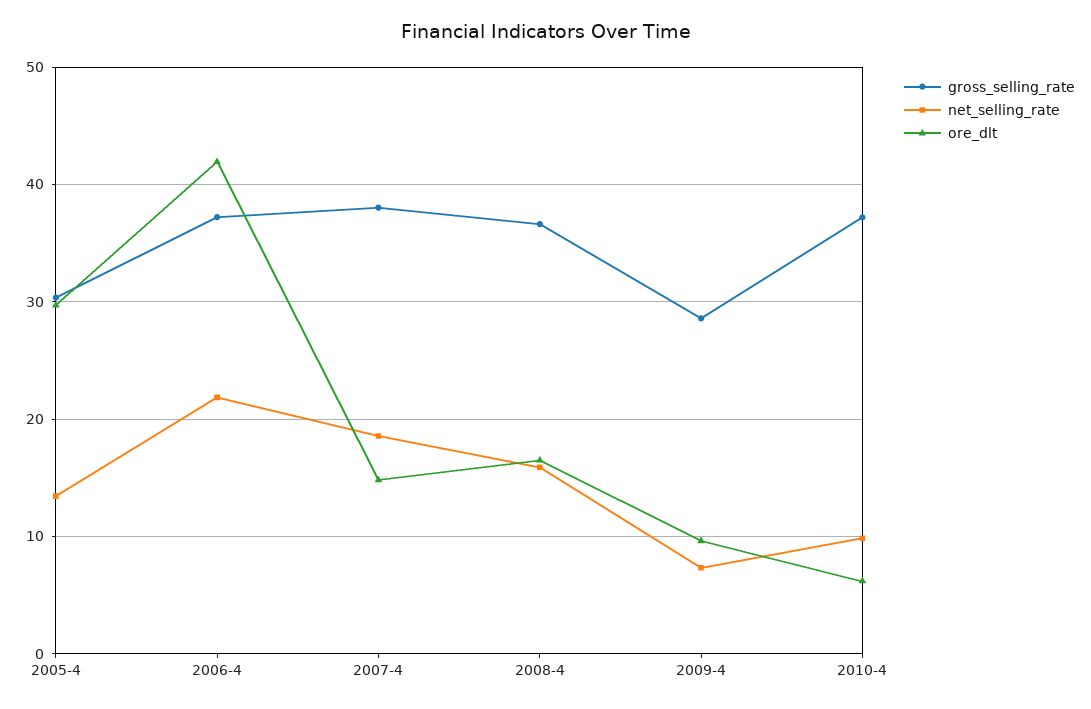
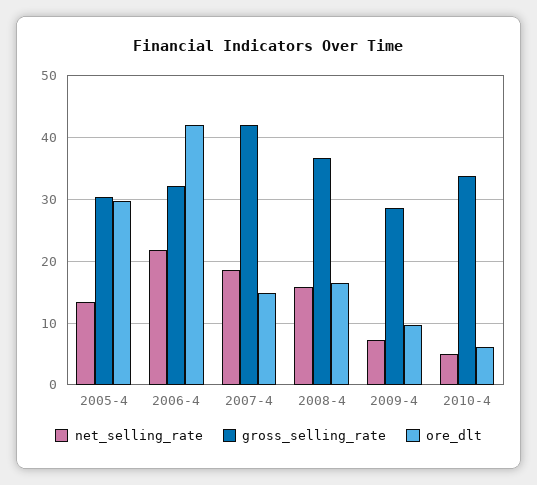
gross_selling_rate, 2006-4: 37 -> 32
gross_selling_rate, 2007-4: 38 -> 42
gross_selling_rate, 2010-4: 37 -> 34
net_selling_rate, 2010-4: 10 -> 5

